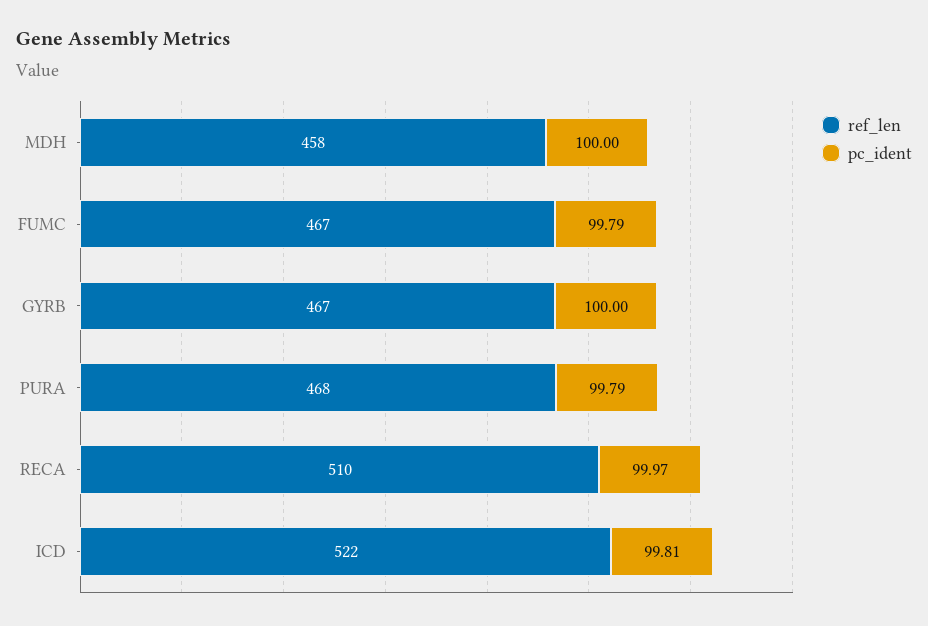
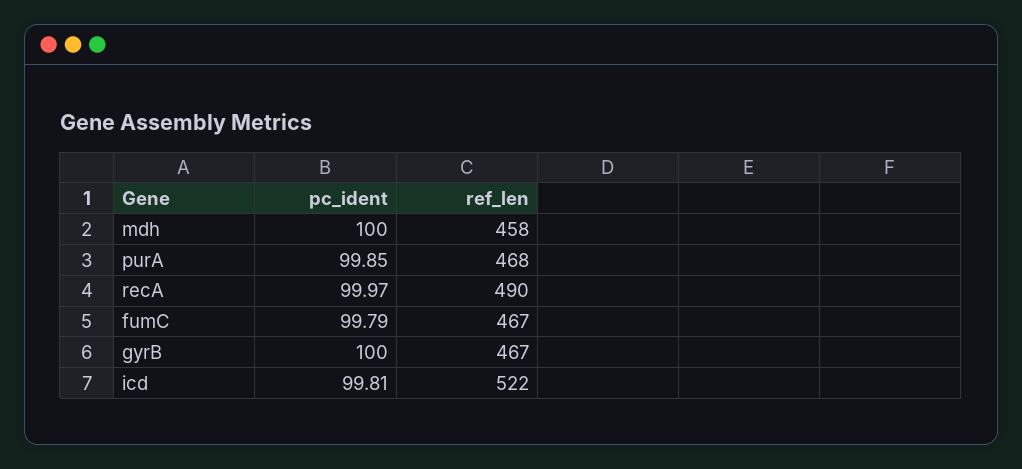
pc_ident, PURA: 99.79 -> 99.85
ref_len, RECA: 510 -> 490

